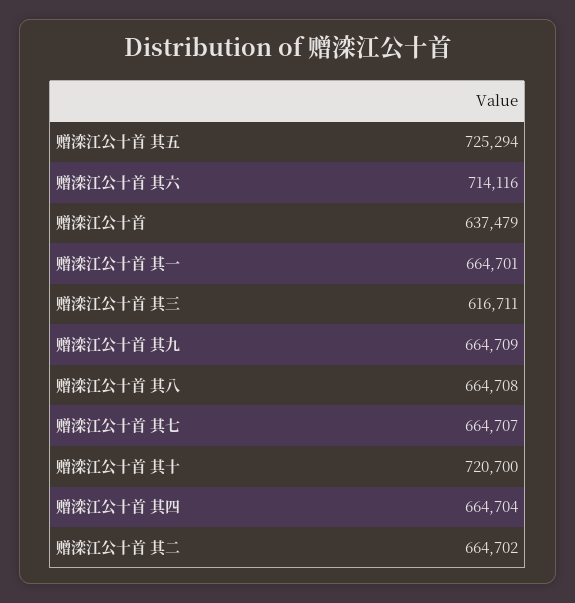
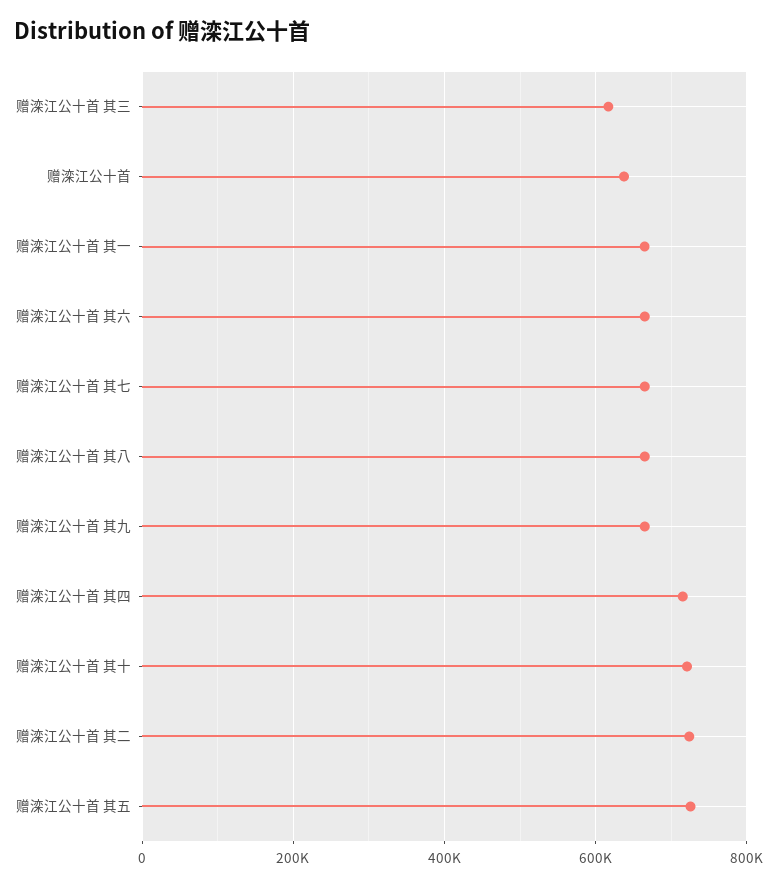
赠滦江公十首 其六: 714116 -> 660000
赠滦江公十首 其四: 664704 -> 720000
赠滦江公十首 其二: 664702 -> 720000

